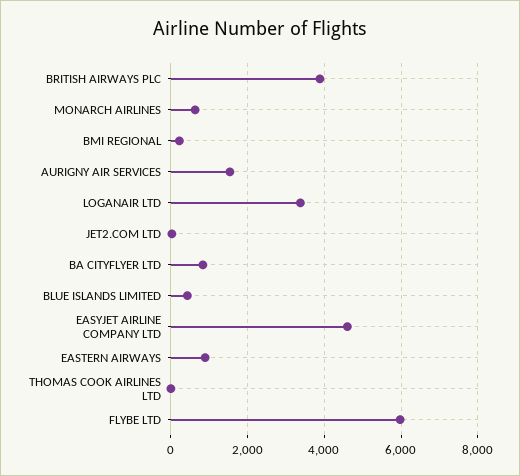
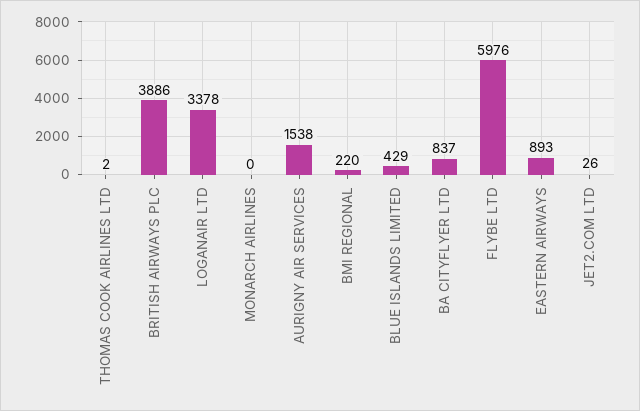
MONARCH AIRLINES: 600 -> 0
EASYJET AIRLINE COMPANY LTD: 4600 -> none

